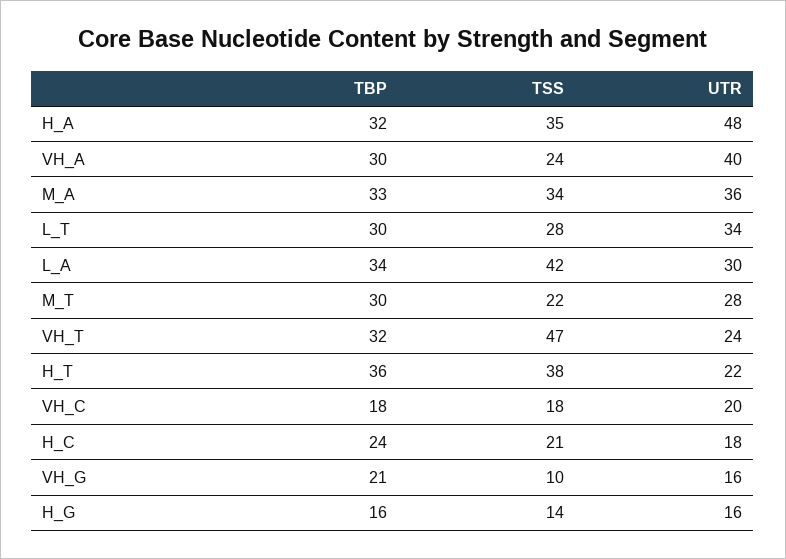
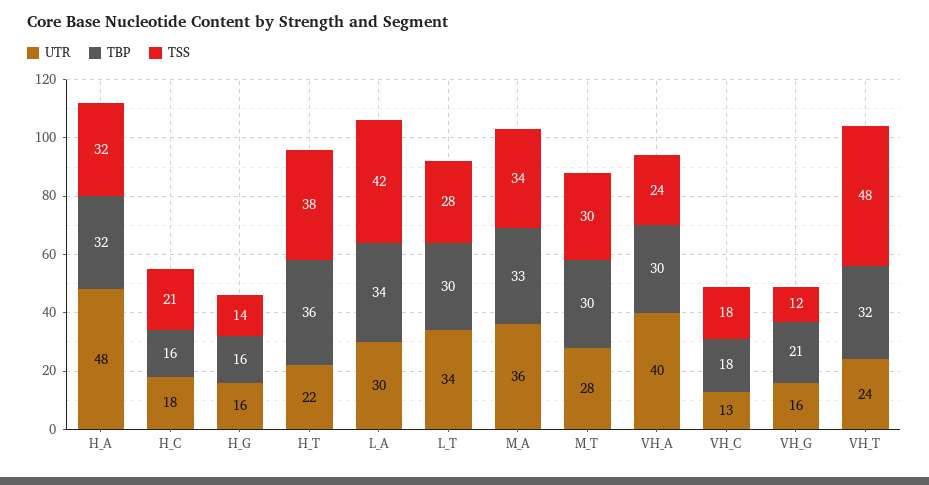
TSS, H_A: 35 -> 32
TSS, M_T: 22 -> 30
TSS, VH_T: 47 -> 48
UTR, VH_C: 20 -> 13
TBP, H_C: 24 -> 16
TSS, VH_G: 10 -> 12

